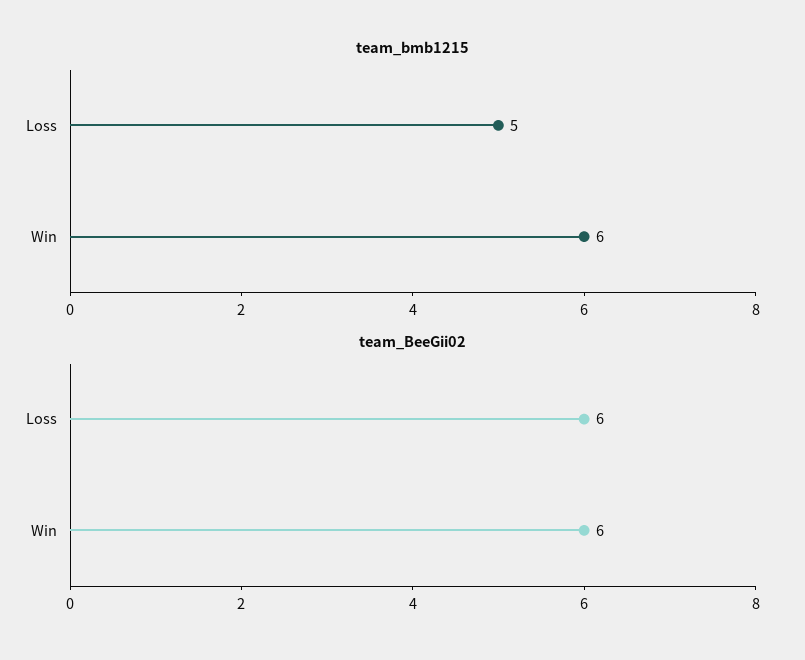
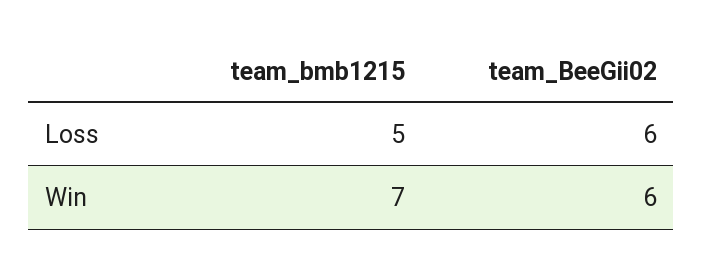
team_bmb1215, Win: 6 -> 7

